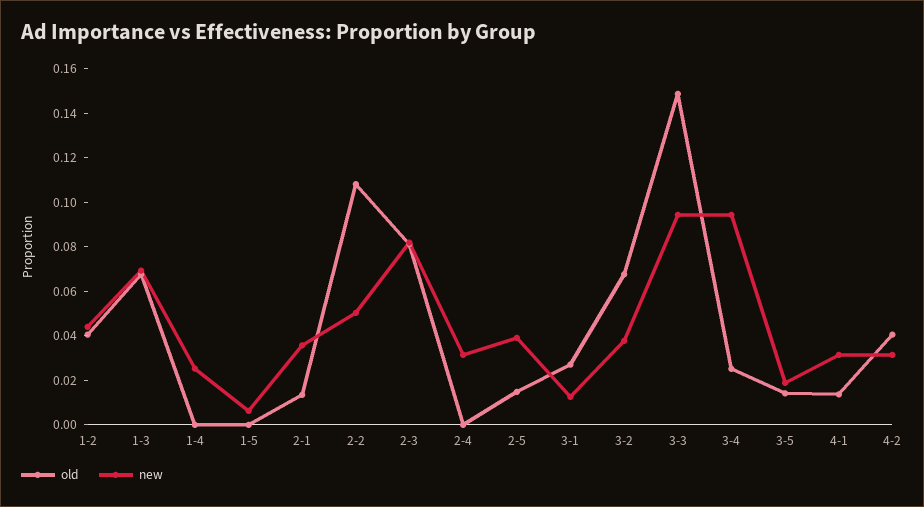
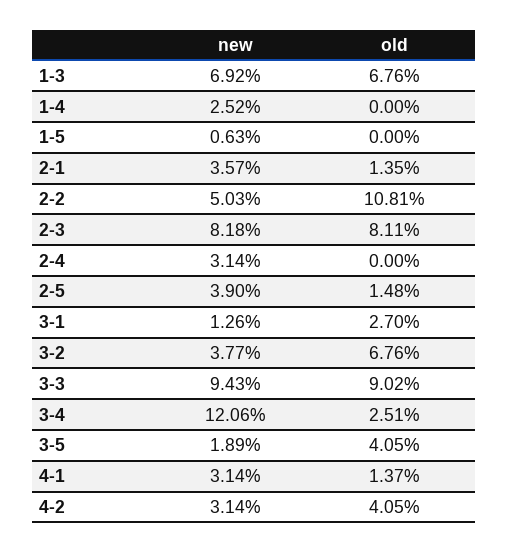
old, 1-2: 0.04 -> none
new, 1-2: 0.045 -> none
old, 3-3: 0.15 -> 0.0902
new, 3-4: 0.095 -> 0.1206
old, 3-5: 0.015 -> 0.0405

